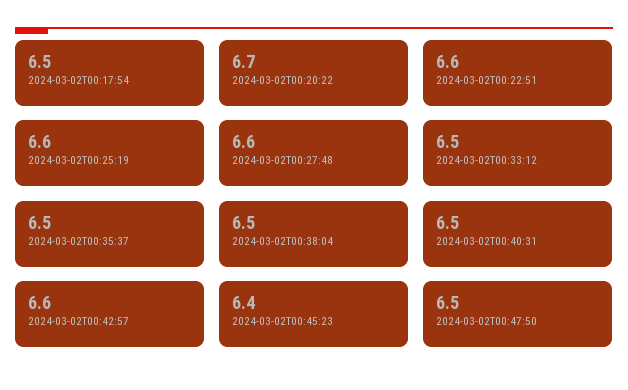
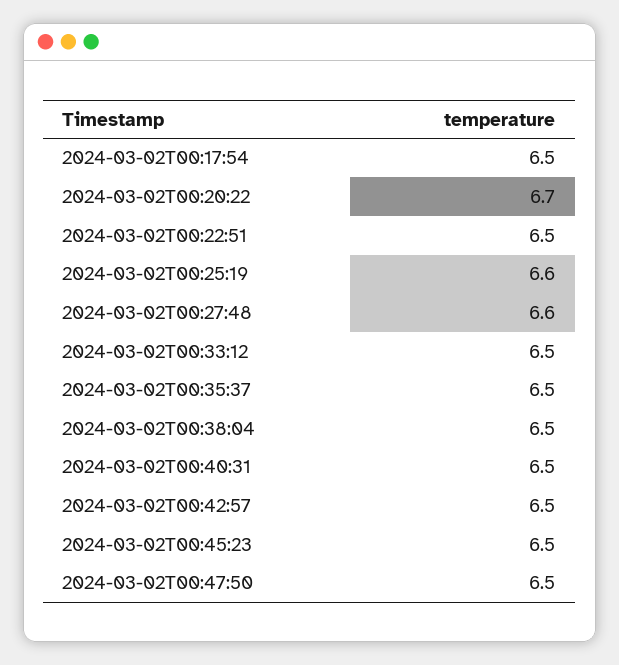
2024-03-02T00:22:51: 6.6 -> 6.5
2024-03-02T00:42:57: 6.6 -> 6.5
2024-03-02T00:45:23: 6.4 -> 6.5

